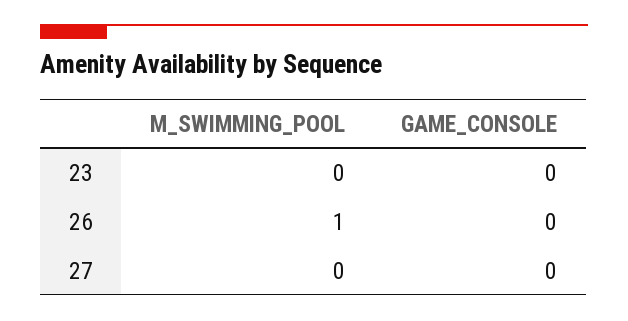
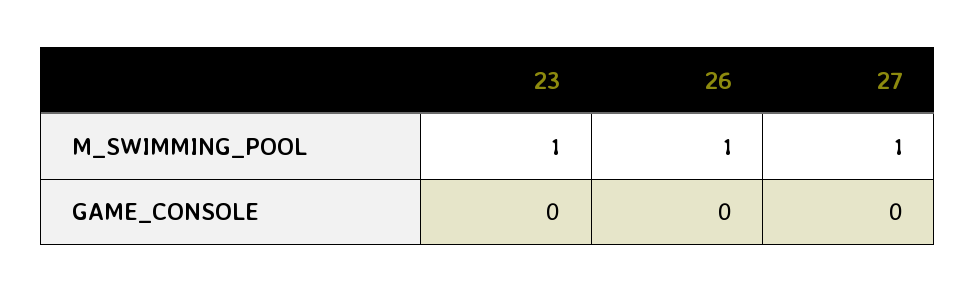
M_SWIMMING_POOL, 23: 0 -> 1
M_SWIMMING_POOL, 27: 0 -> 1

